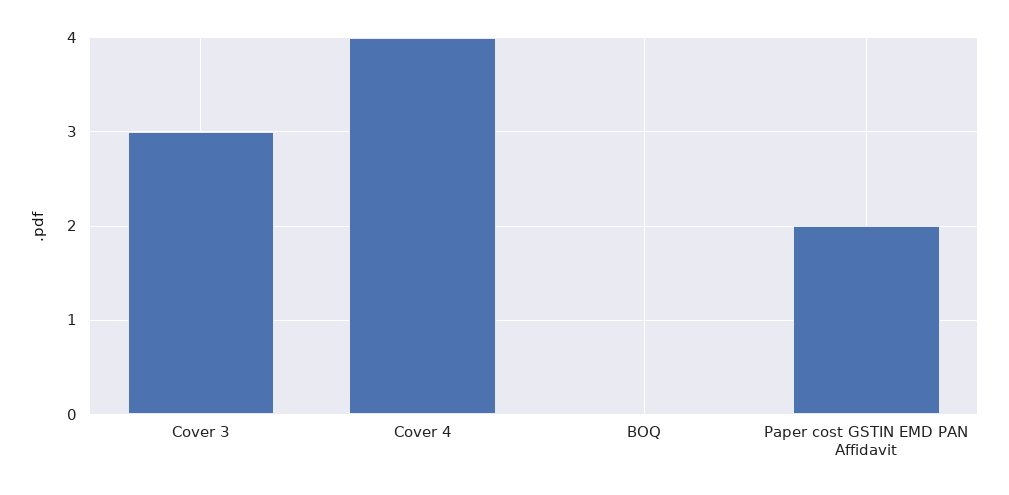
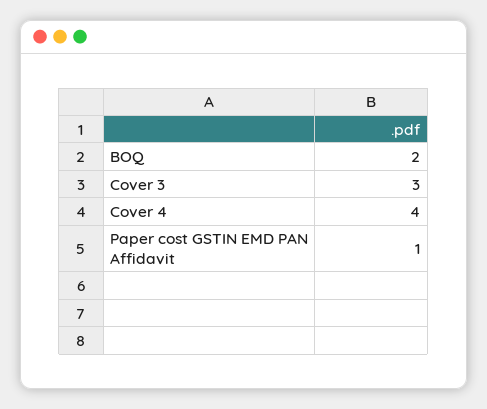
BOQ: 0 -> 2
Paper cost GSTIN EMD PAN Affidavit: 2 -> 1

